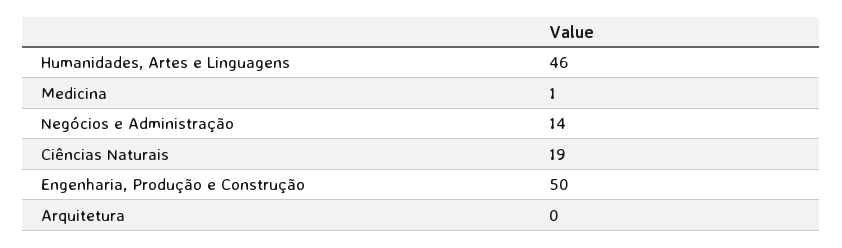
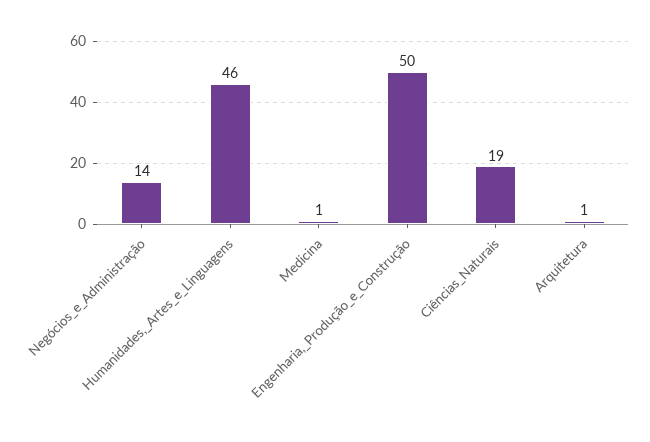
Arquitetura: 0 -> 1

